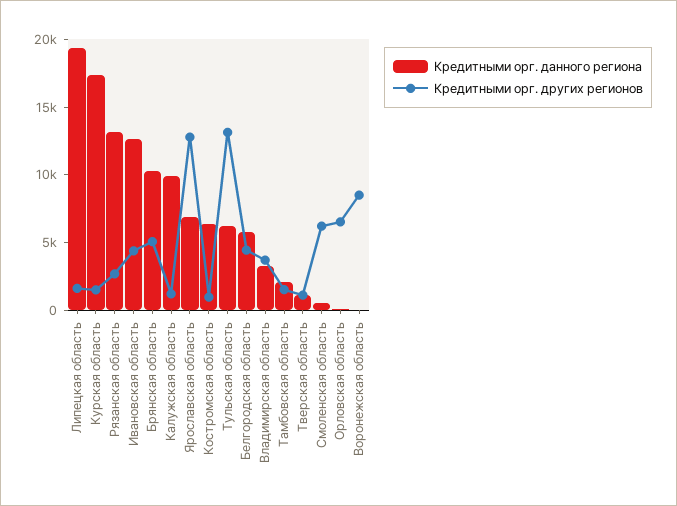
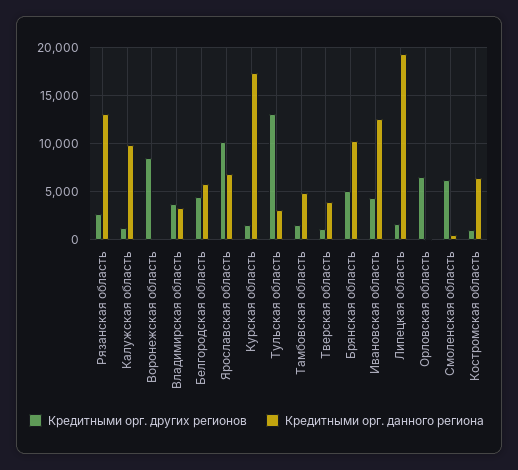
Кредитными орг. других регионов, Ярославская область: 13000 -> 10000
Кредитными орг. данного региона, Тульская область: 6000 -> 3000
Кредитными орг. данного региона, Тамбовская область: 2000 -> 5000
Кредитными орг. данного региона, Тверская область: 1000 -> 4000

